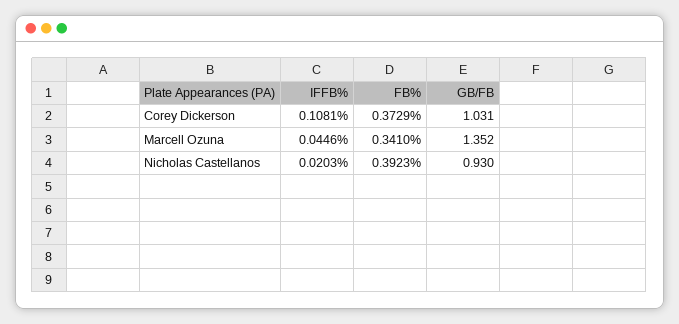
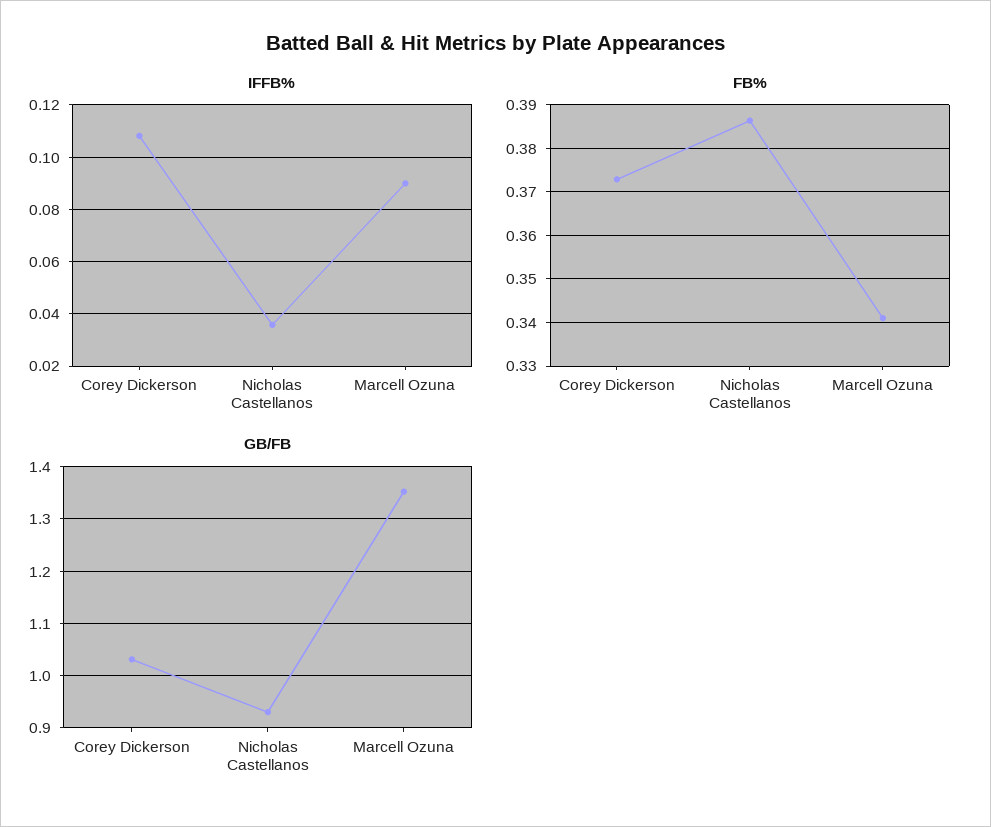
IFFB%, Marcell Ozuna: 0.0446 -> 0.09
IFFB%, Nicholas Castellanos: 0.0203 -> 0.035
FB%, Nicholas Castellanos: 0.3923 -> 0.386

